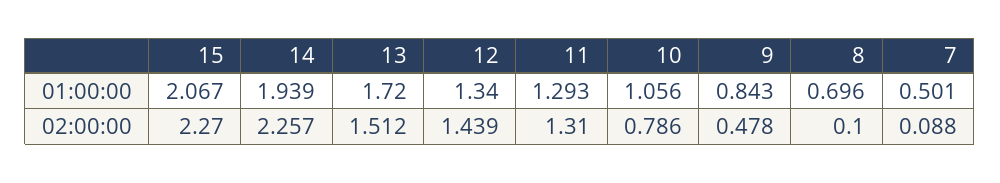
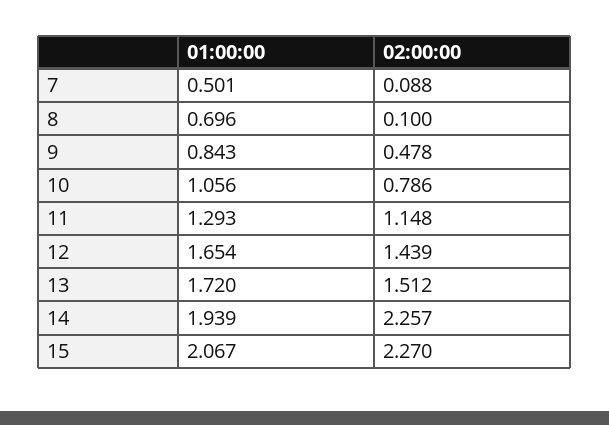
12, 01:00:00: 1.34 -> 1.654
11, 02:00:00: 1.31 -> 1.148

